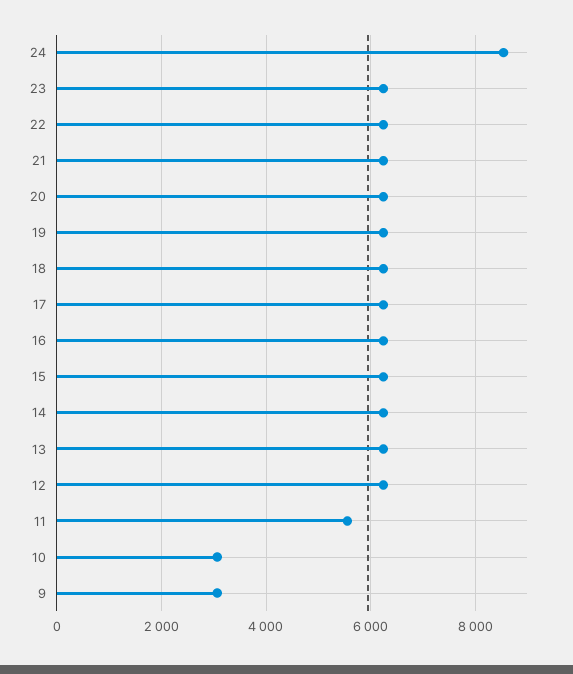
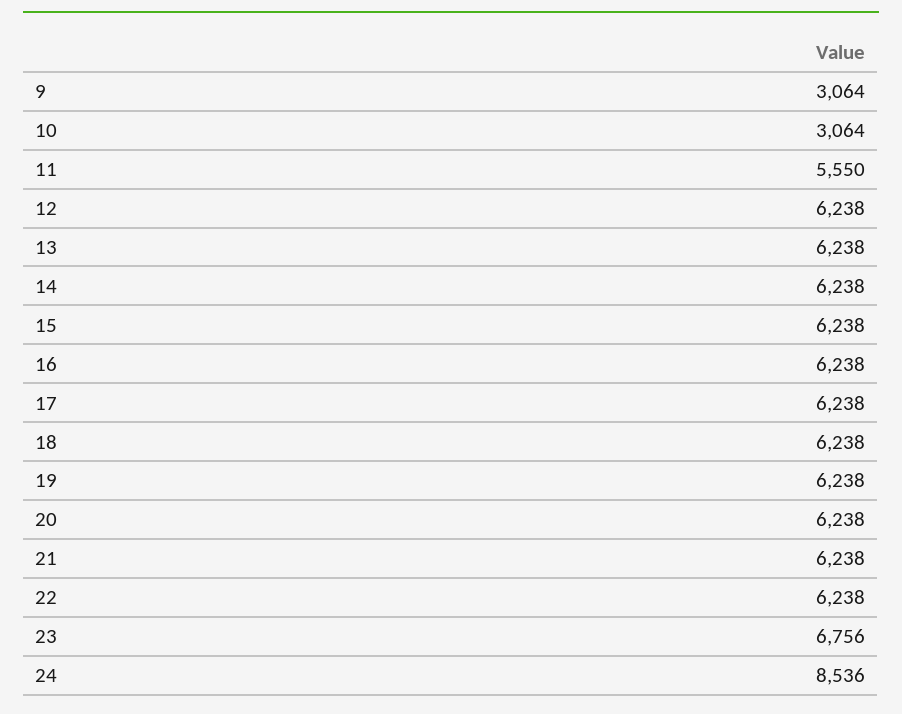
23: 6200 -> 6756

